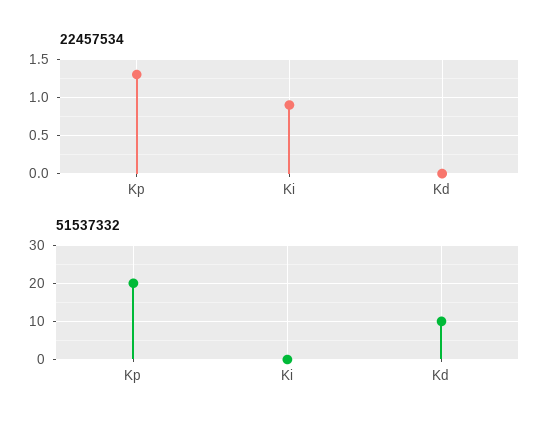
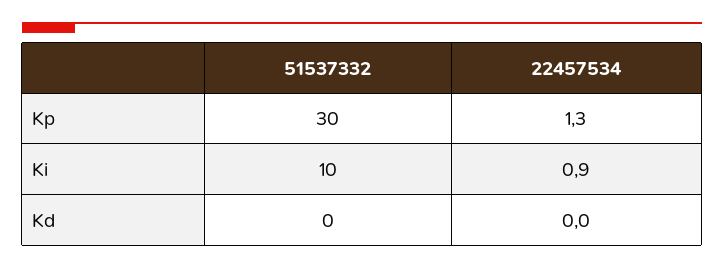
51537332, Kp: 20 -> 30
51537332, Ki: 0 -> 10
51537332, Kd: 10 -> 0

